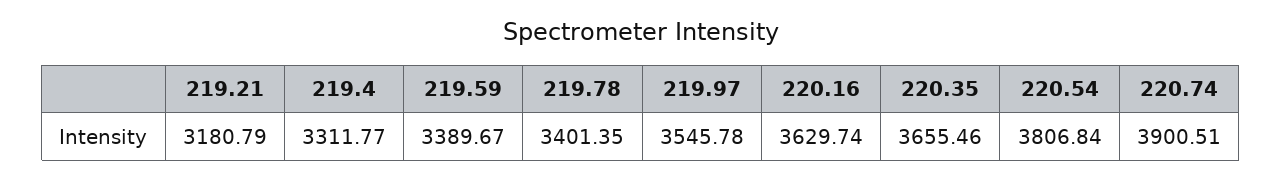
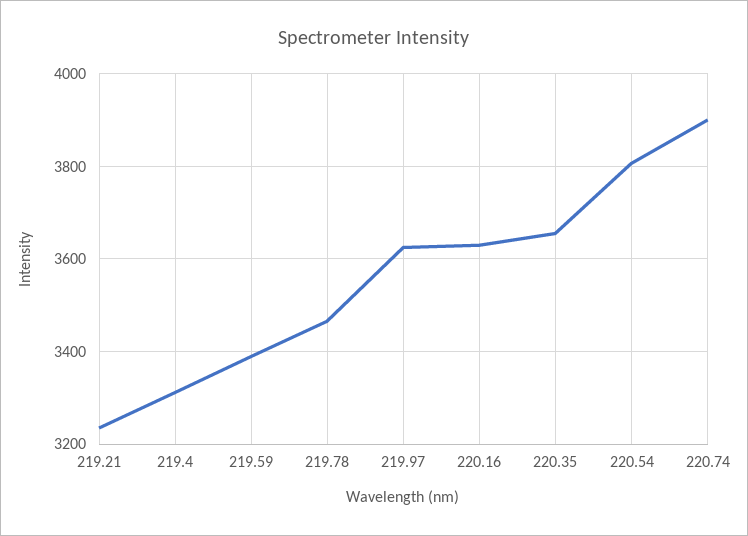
219.21: 3180.79 -> 3240
219.78: 3401.35 -> 3460
219.97: 3545.78 -> 3620

